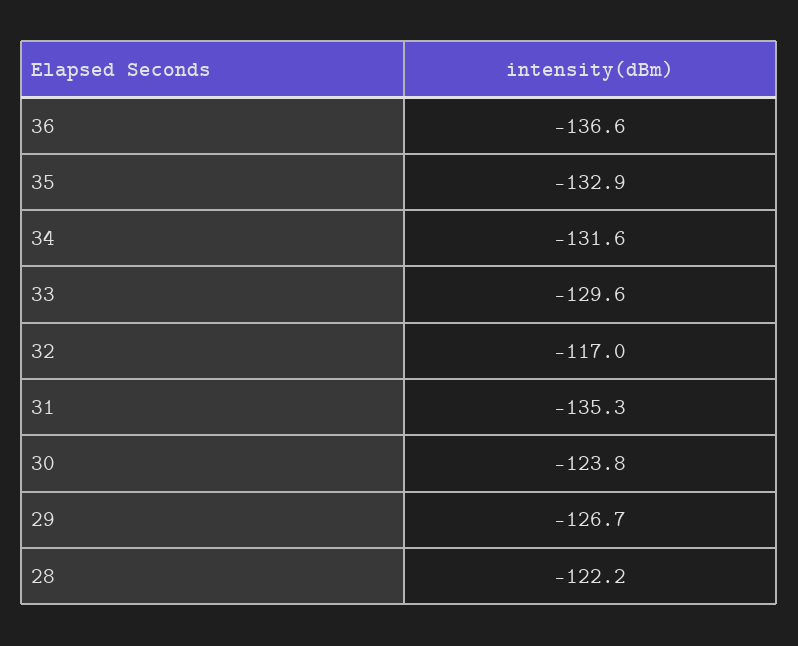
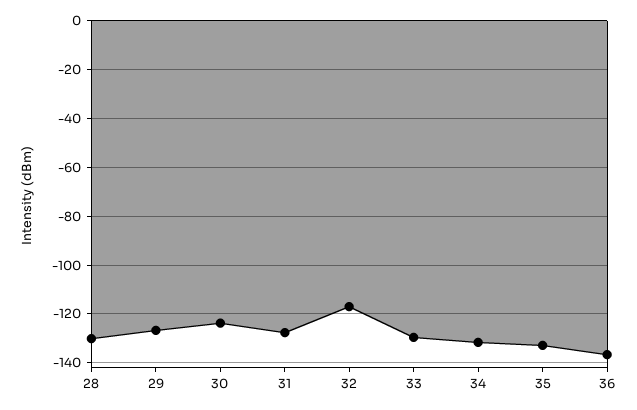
31: -135.3 -> -127.5
28: -122.2 -> -130

